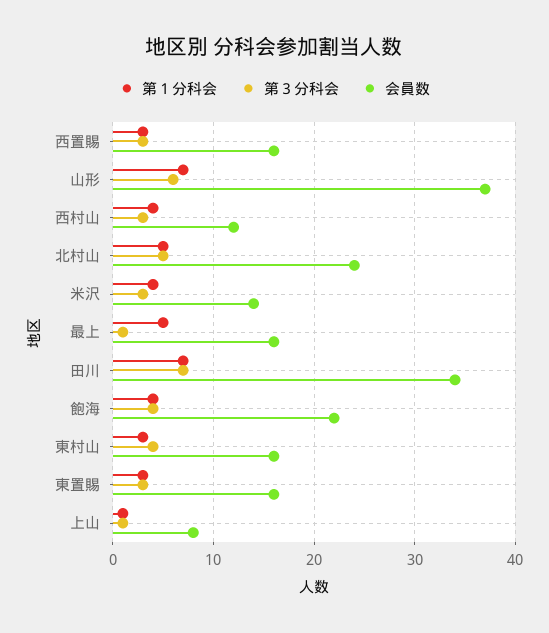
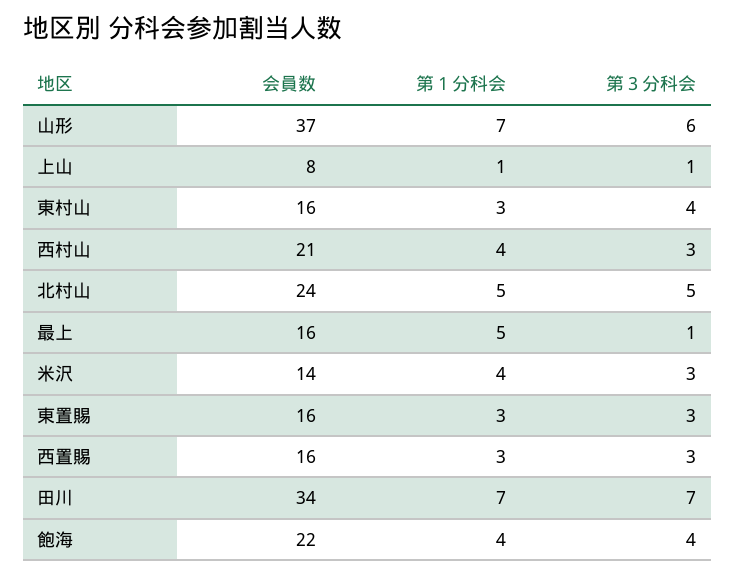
会員数, 西村山: 12 -> 21

